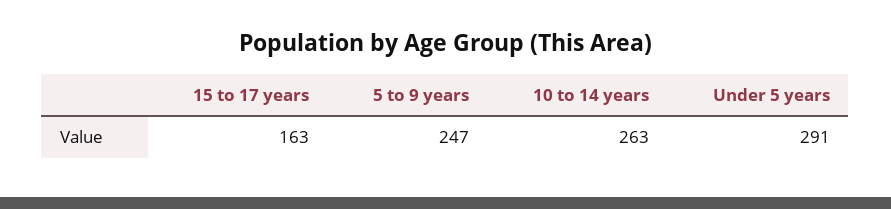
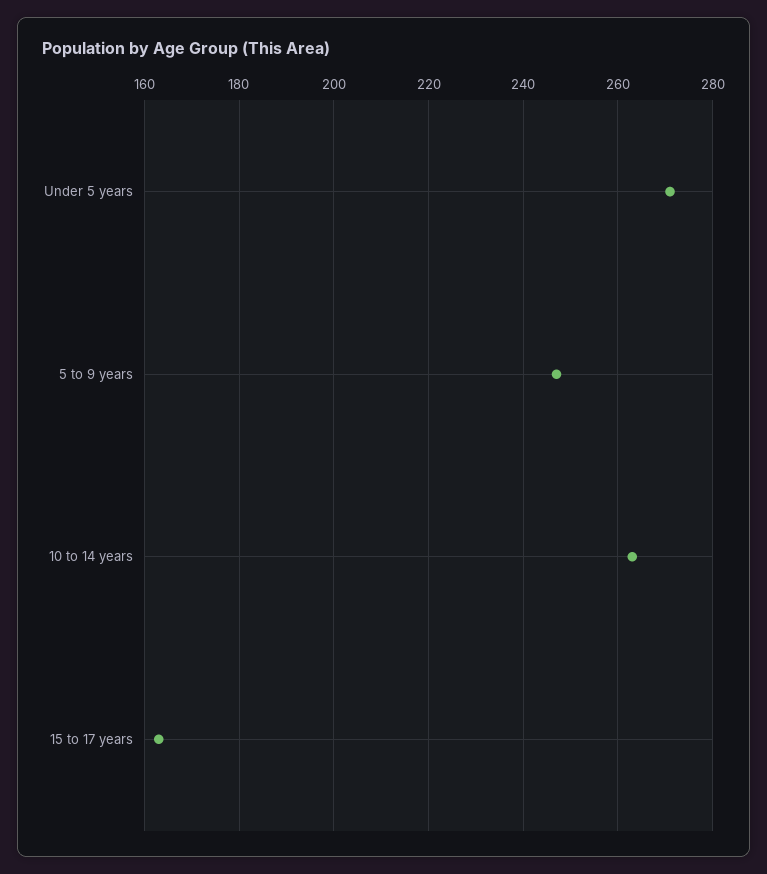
Under 5 years: 291 -> 270

